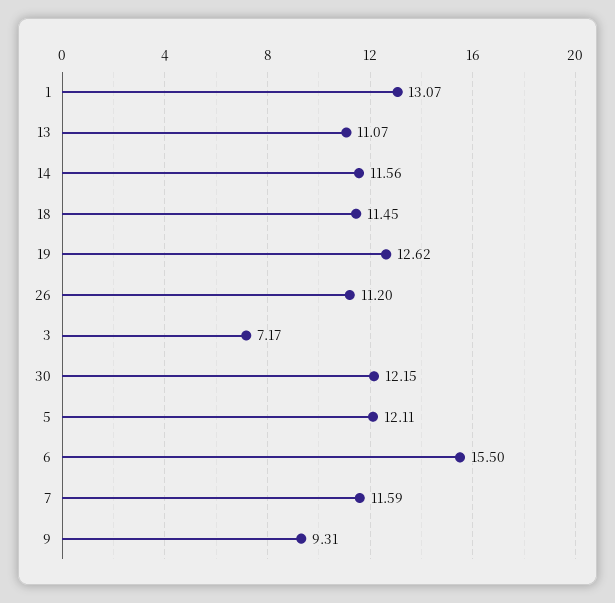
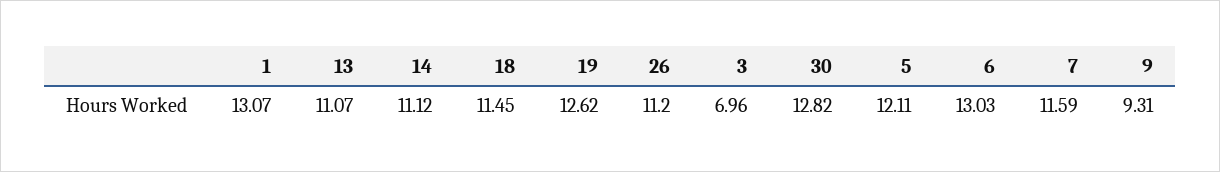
14: 11.56 -> 11.12
3: 7.17 -> 6.96
30: 12.15 -> 12.82
6: 15.5 -> 13.03

